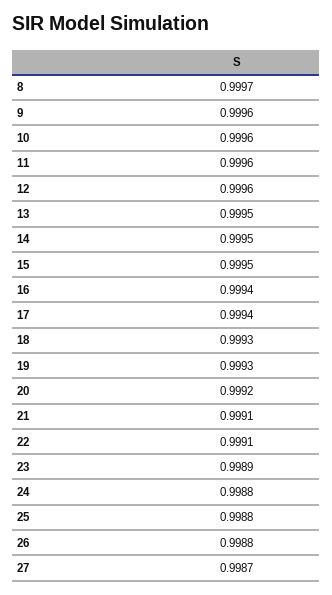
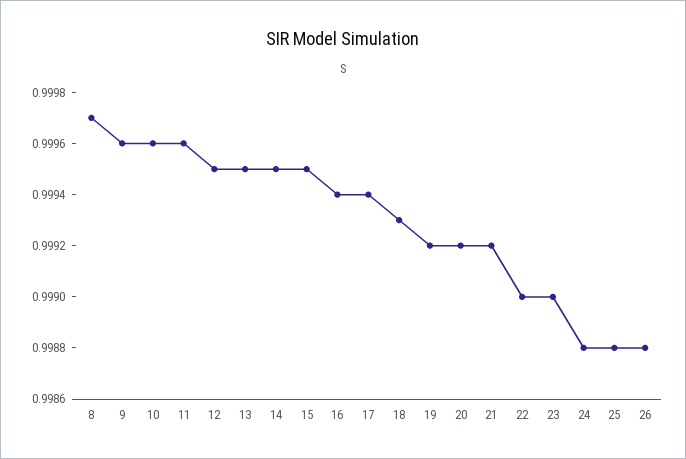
12: 0.9996 -> 0.9995
19: 0.9993 -> 0.9992
21: 0.9991 -> 0.9992
22: 0.9991 -> 0.999
23: 0.9989 -> 0.999
27: 0.9987 -> none

